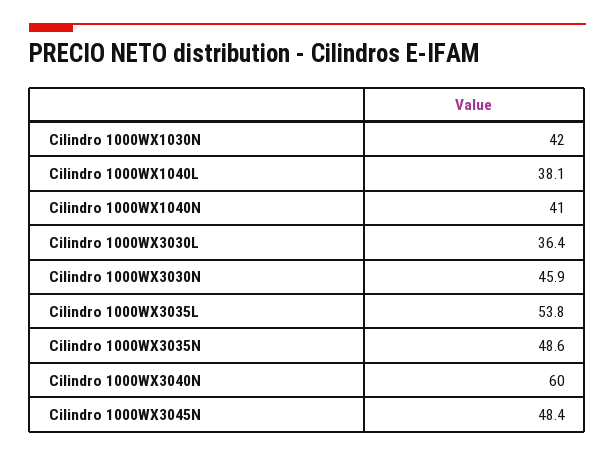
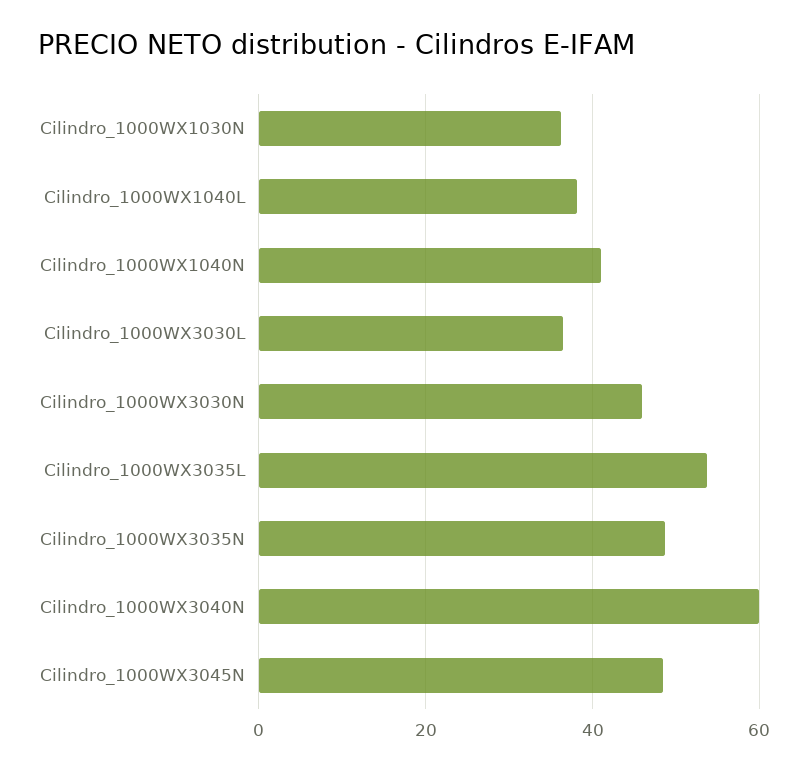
Cilindro 1000WX1030N: 42 -> 36

